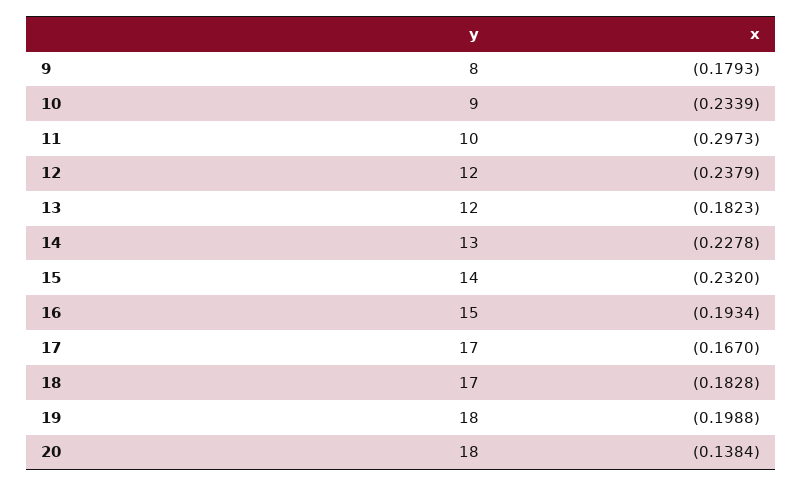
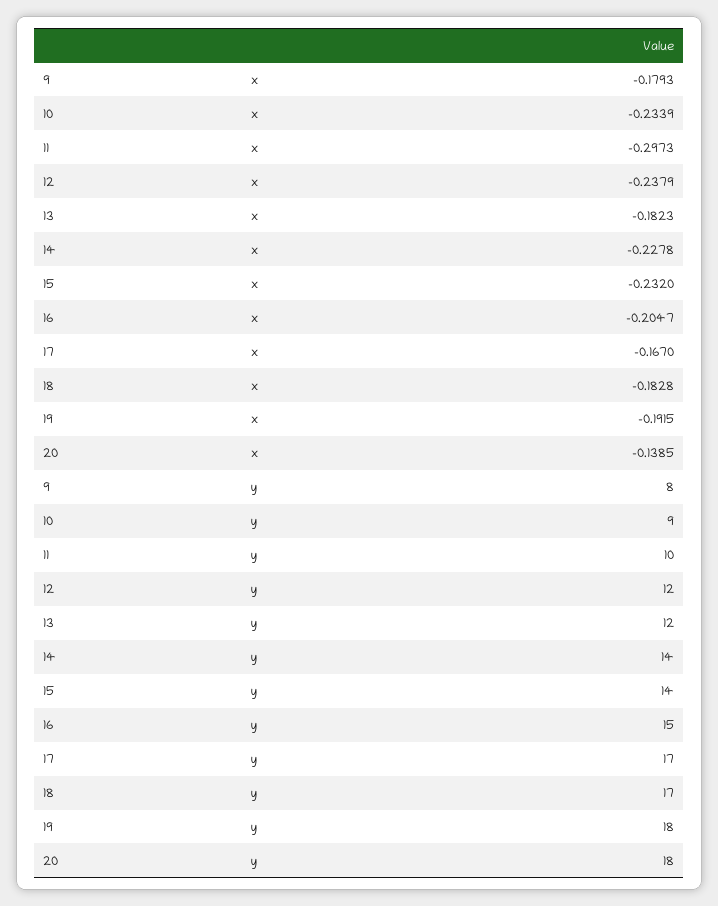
y, 14: 13 -> 14
x, 16: -0.1934 -> -0.2047
x, 19: -0.1988 -> -0.1915
x, 20: -0.1384 -> -0.1385

